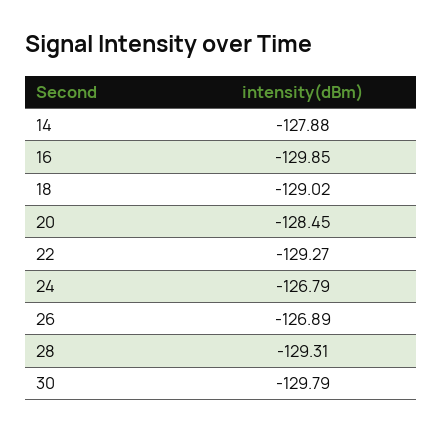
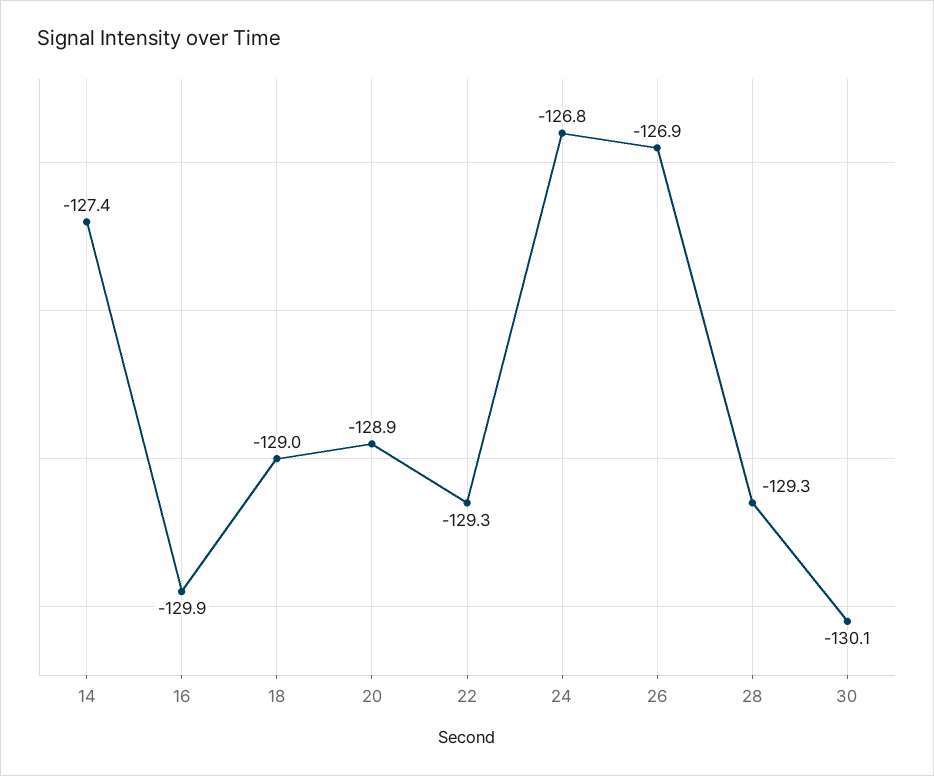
14: -127.88 -> -127.4
20: -128.45 -> -128.9
30: -129.79 -> -130.1

